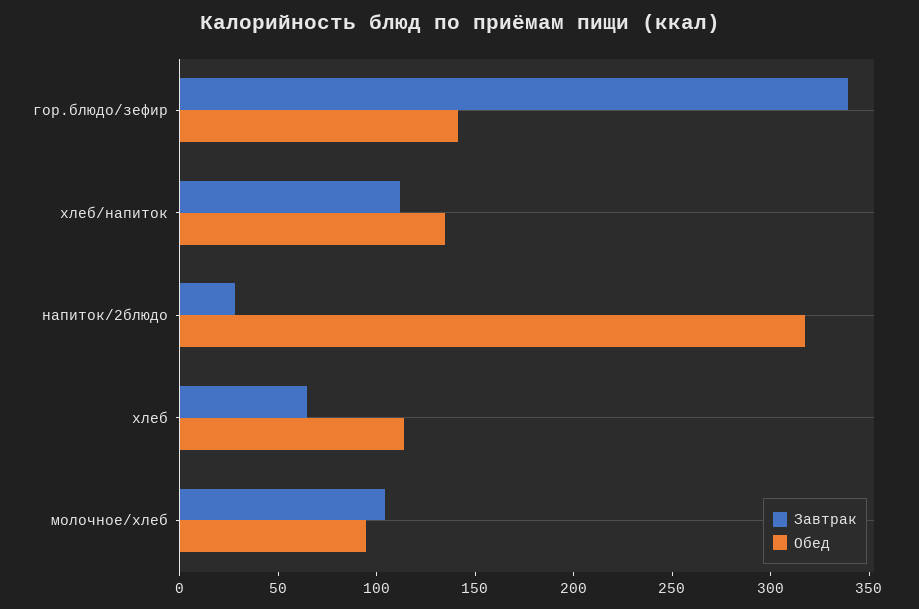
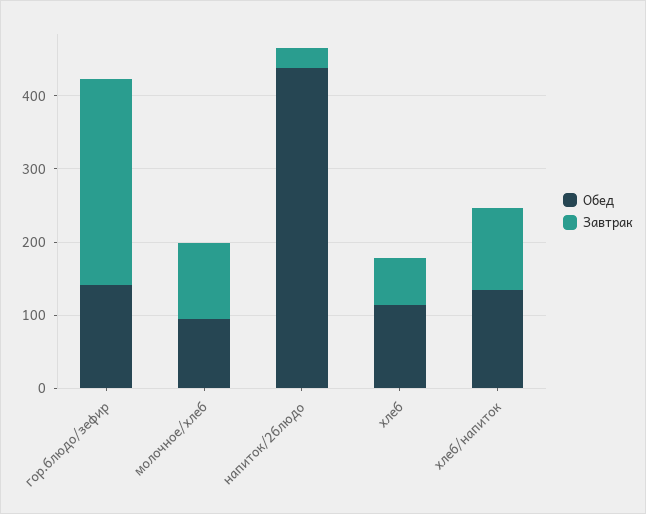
Завтрак, гор.блюдо/зефир: 340 -> 280
Обед, напиток/2блюдо: 320 -> 440

